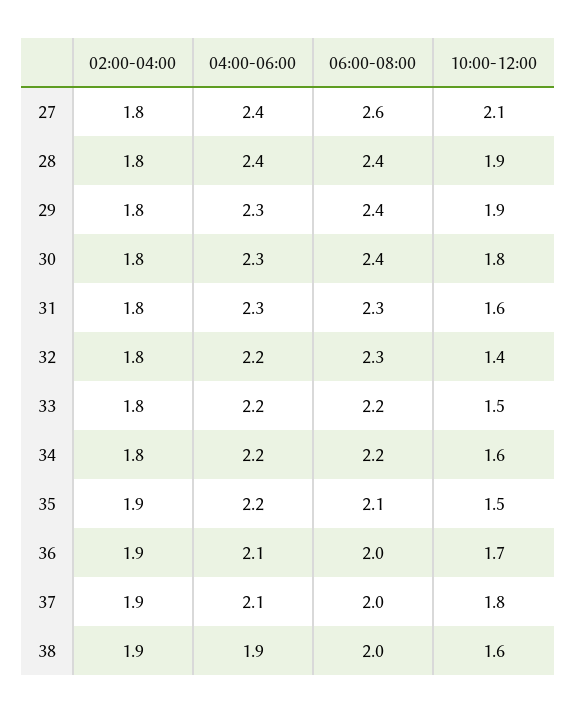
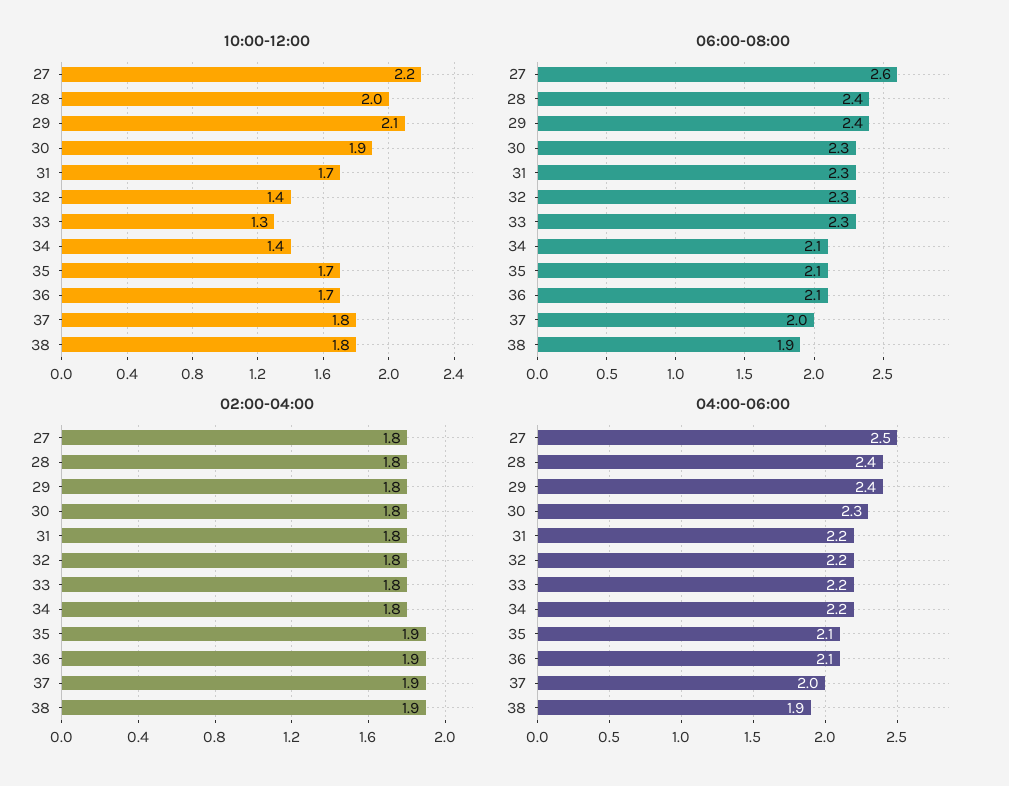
04:00-06:00, 27: 2.4 -> 2.5
10:00-12:00, 27: 2.1 -> 2.2
10:00-12:00, 28: 1.9 -> 2
04:00-06:00, 29: 2.3 -> 2.4
10:00-12:00, 29: 1.9 -> 2.1
06:00-08:00, 30: 2.4 -> 2.3
10:00-12:00, 30: 1.8 -> 1.9
04:00-06:00, 31: 2.3 -> 2.2
10:00-12:00, 31: 1.6 -> 1.7
06:00-08:00, 33: 2.2 -> 2.3
10:00-12:00, 33: 1.5 -> 1.3
06:00-08:00, 34: 2.2 -> 2.1
10:00-12:00, 34: 1.6 -> 1.4
04:00-06:00, 35: 2.2 -> 2.1
10:00-12:00, 35: 1.5 -> 1.7
06:00-08:00, 36: 2 -> 2.1
04:00-06:00, 37: 2.1 -> 2
06:00-08:00, 38: 2 -> 1.9
10:00-12:00, 38: 1.6 -> 1.8

